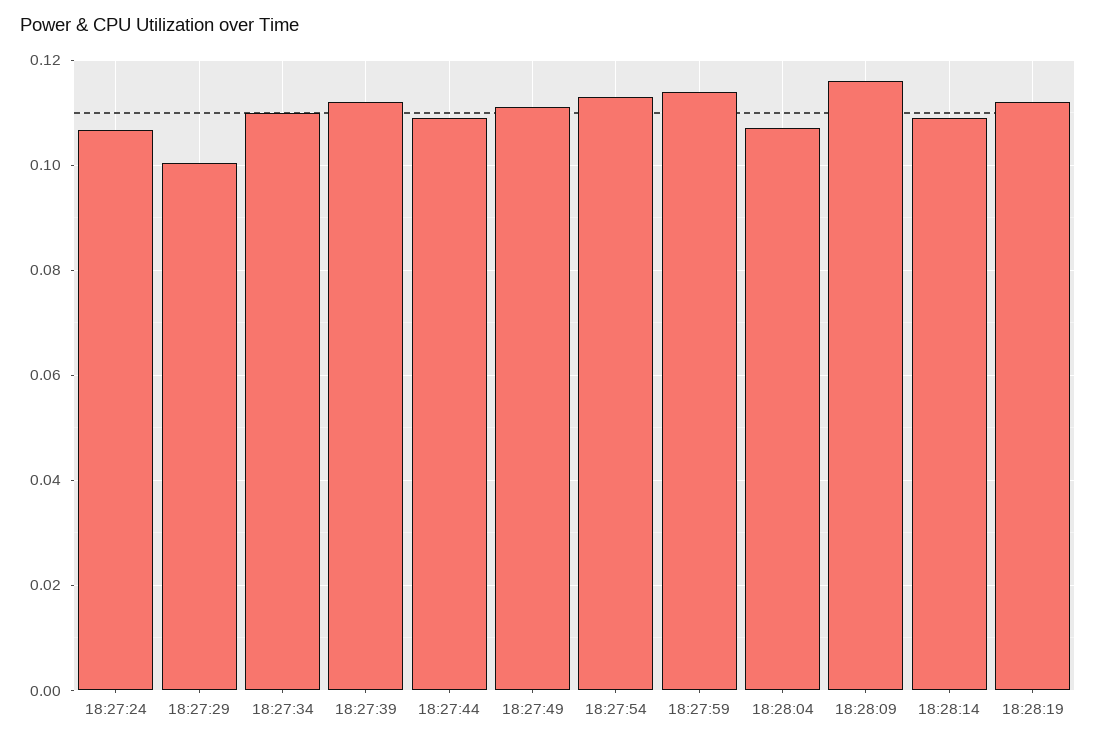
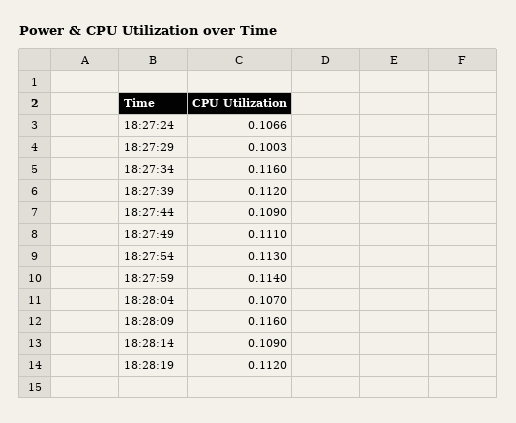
18:27:34: 0.11 -> 0.116

